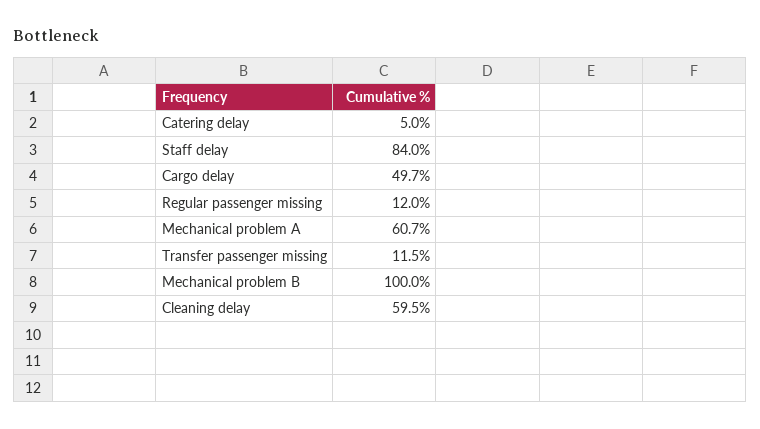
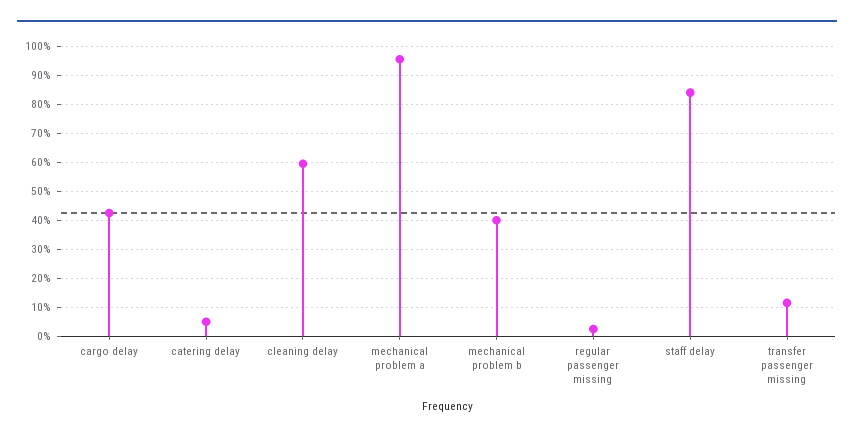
Cargo delay: 49.7 -> 42.5
Regular passenger missing: 12 -> 2.5
Mechanical problem A: 60.7 -> 95
Mechanical problem B: 100 -> 40

